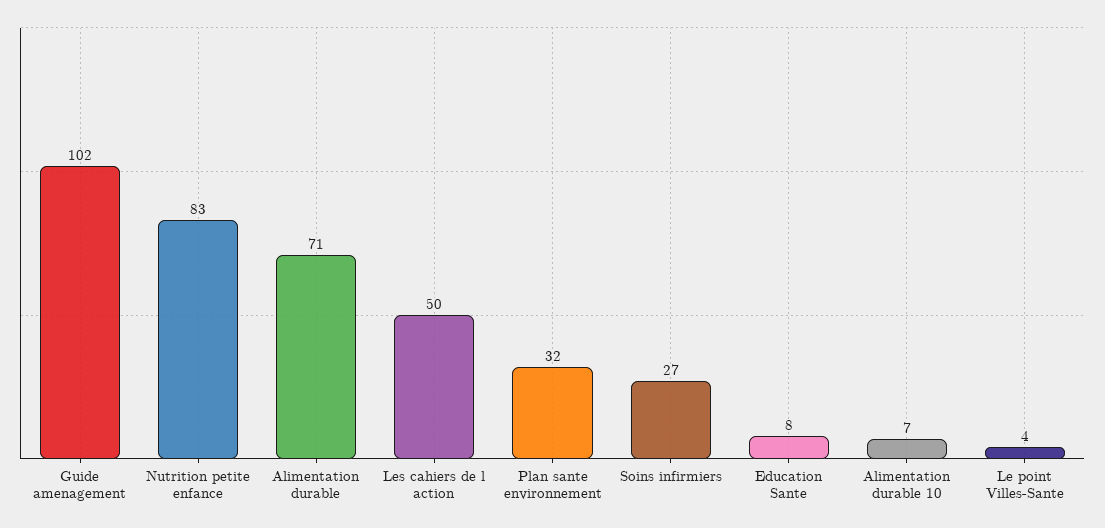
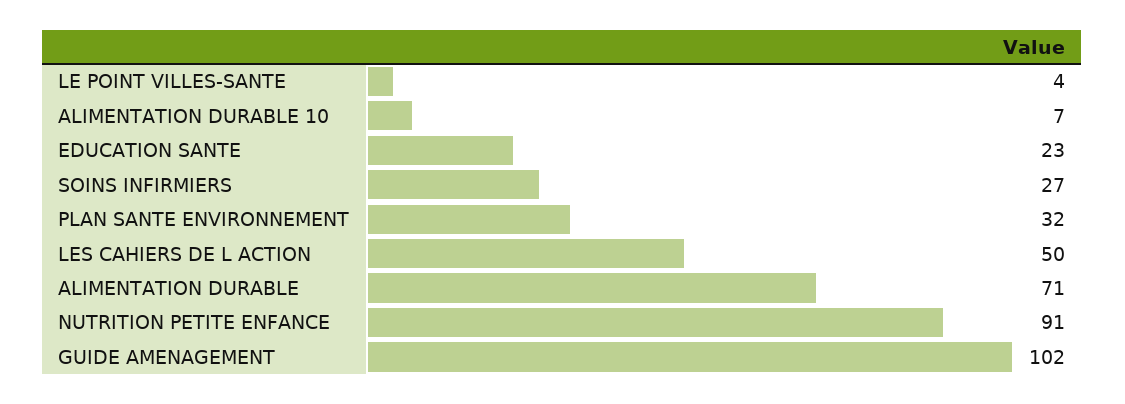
Nutrition petite enfance: 83 -> 91
Education Sante: 8 -> 23

